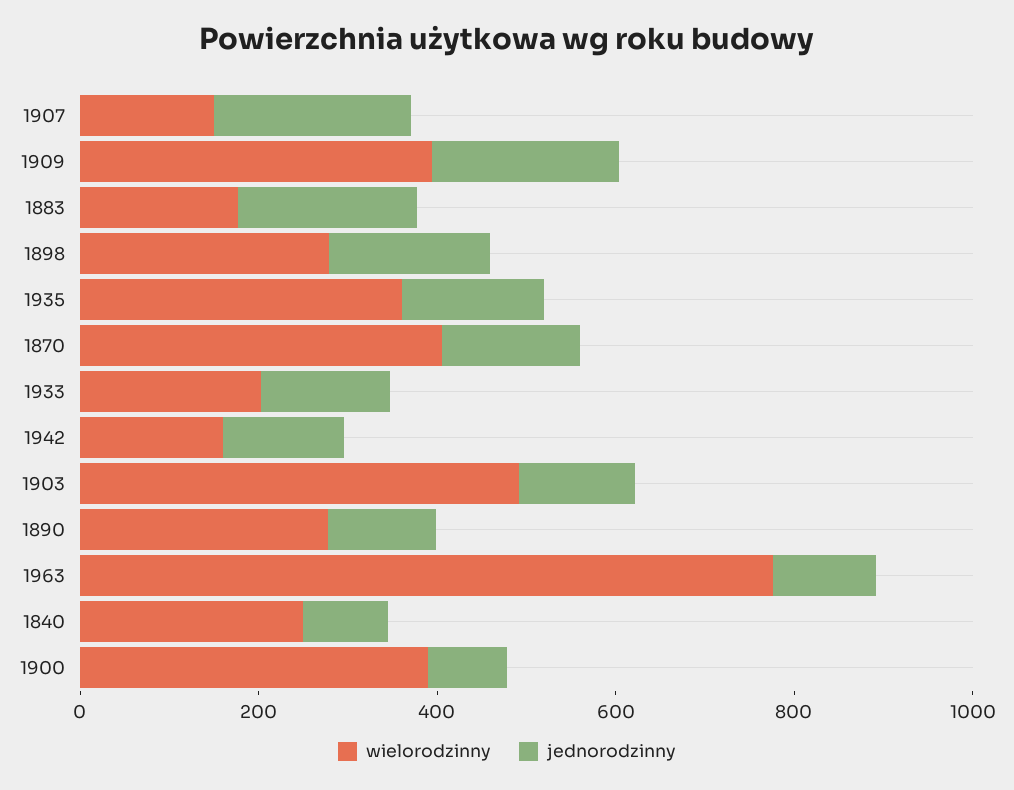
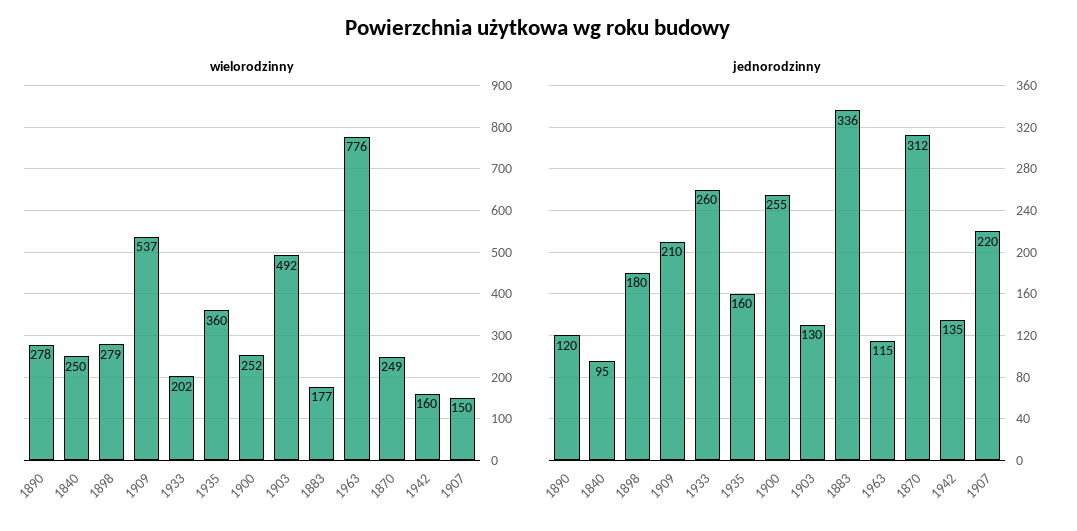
wielorodzinny, 1909: 400 -> 537
jednorodzinny, 1883: 200 -> 336
wielorodzinny, 1870: 400 -> 249
jednorodzinny, 1870: 150 -> 312
jednorodzinny, 1933: 150 -> 260
wielorodzinny, 1900: 400 -> 252
jednorodzinny, 1900: 100 -> 255

